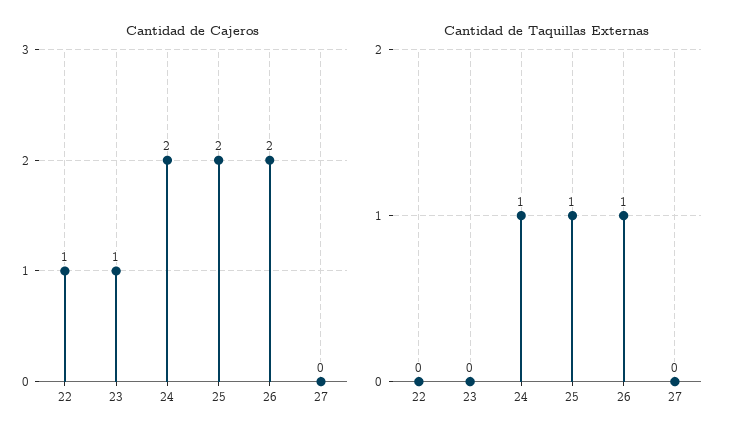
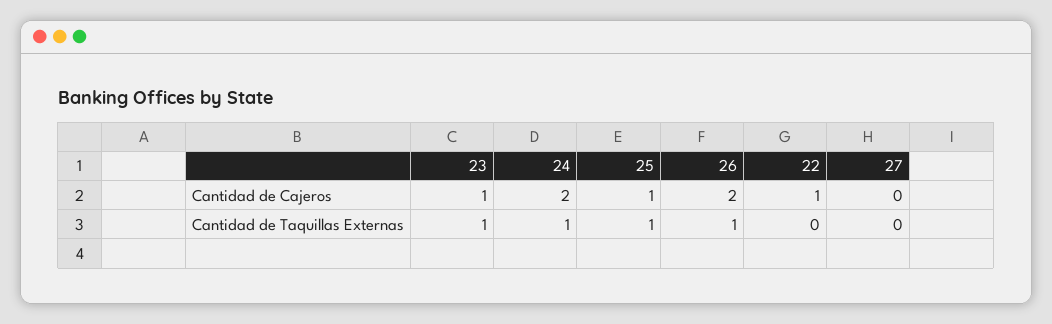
Cantidad de Cajeros, 25: 2 -> 1
Cantidad de Taquillas Externas, 23: 0 -> 1

